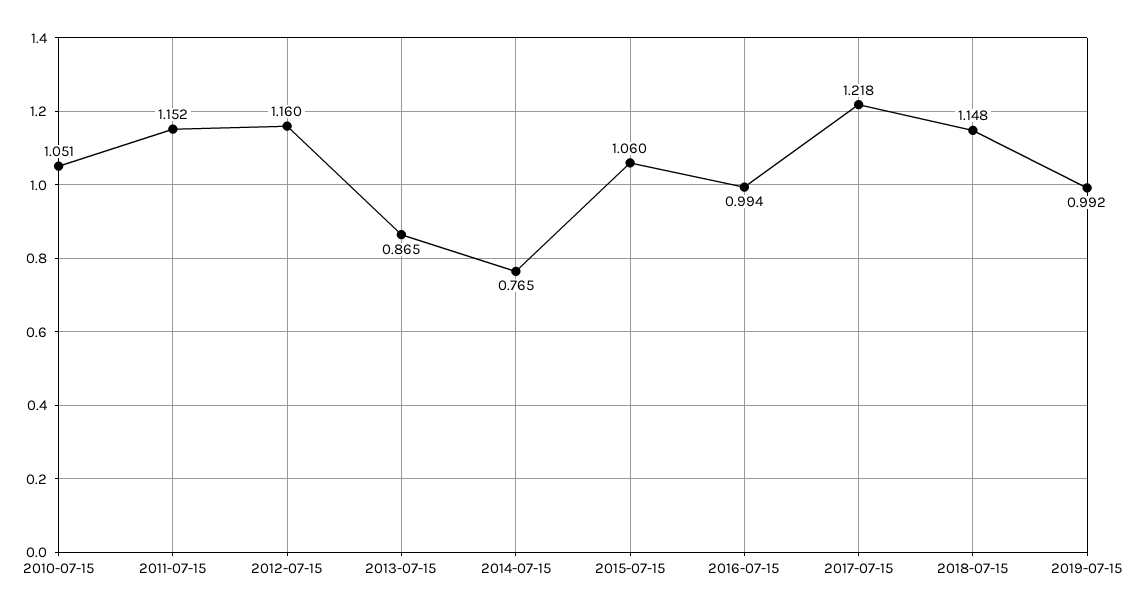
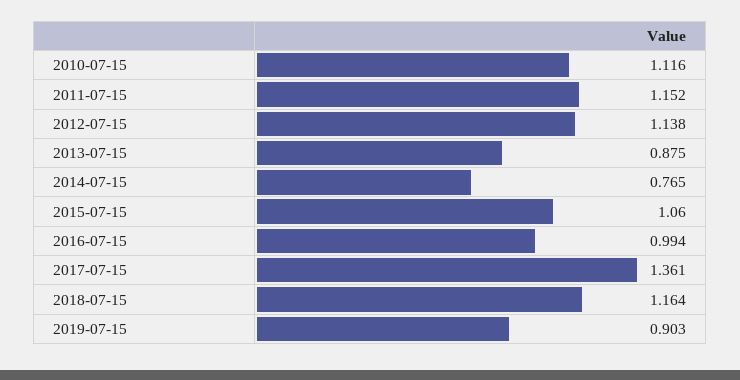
2010-07-15: 1.051 -> 1.116
2012-07-15: 1.16 -> 1.138
2013-07-15: 0.865 -> 0.875
2017-07-15: 1.218 -> 1.361
2018-07-15: 1.148 -> 1.164
2019-07-15: 0.992 -> 0.903

